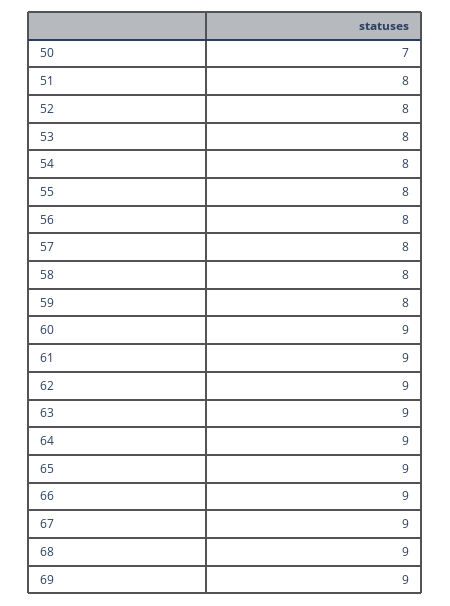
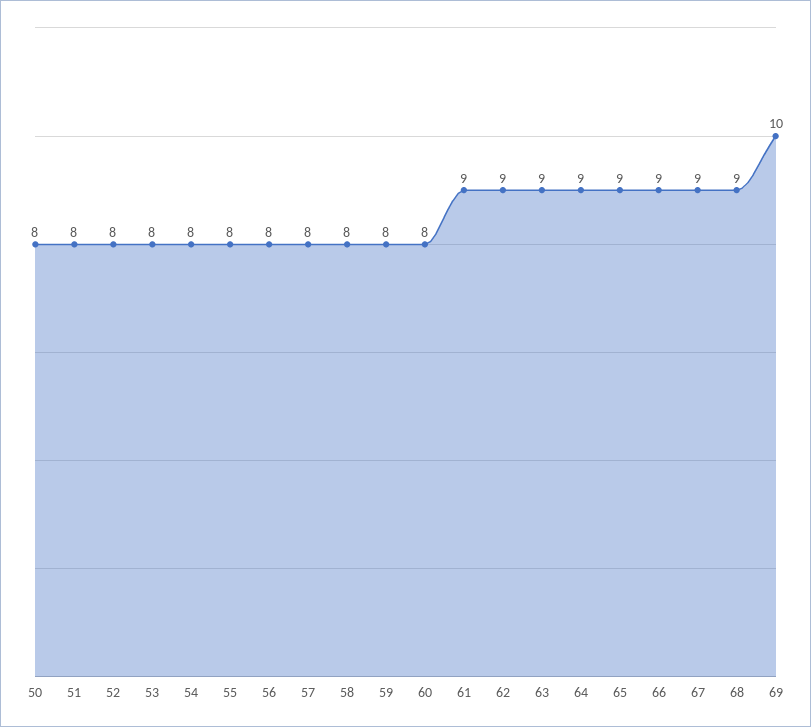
50: 7 -> 8
60: 9 -> 8
69: 9 -> 10

